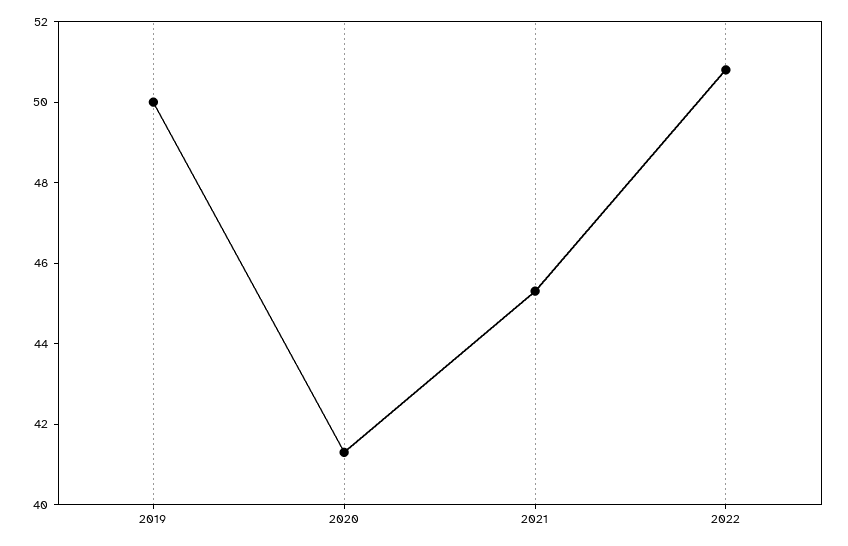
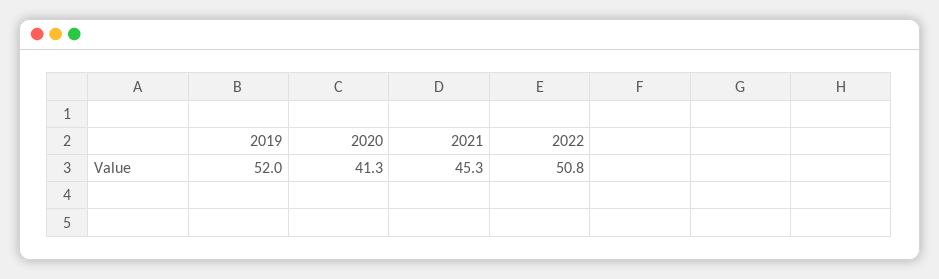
2019: 50 -> 52

